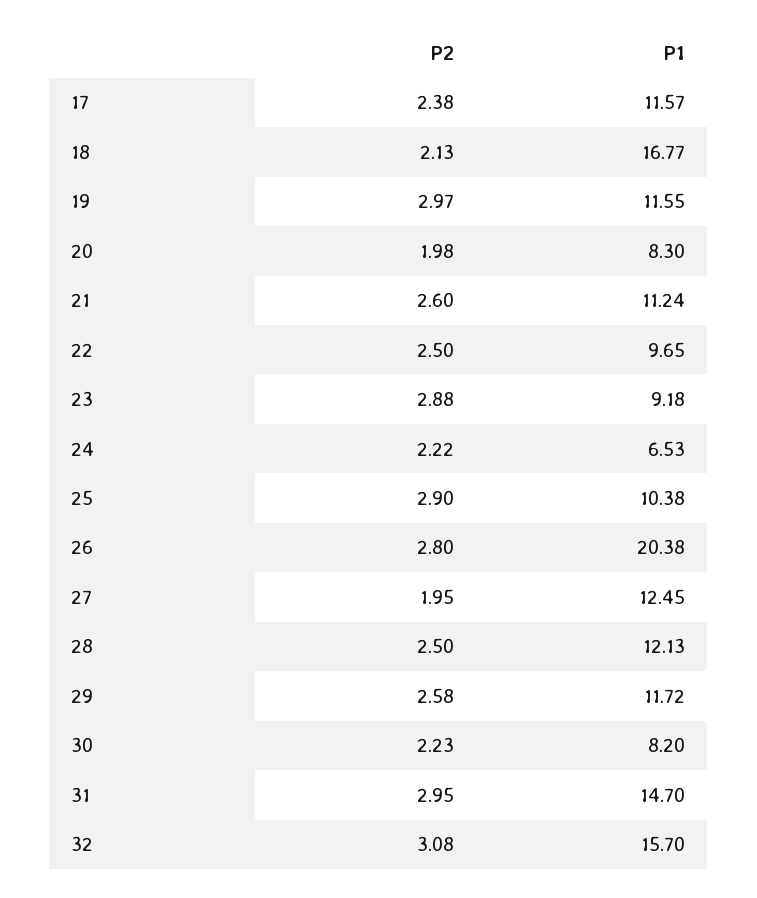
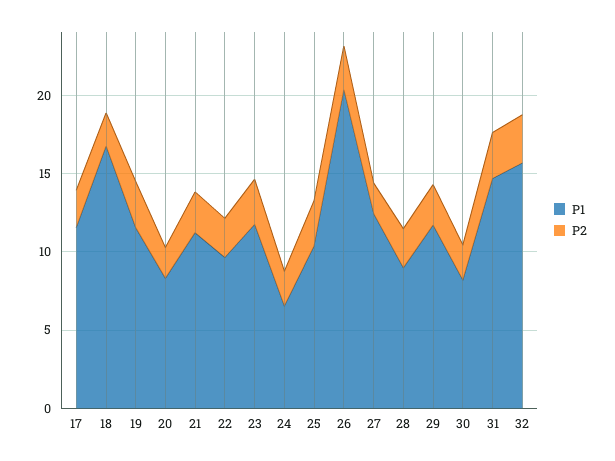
P1, 23: 9.18 -> 12
P1, 28: 12.13 -> 9

